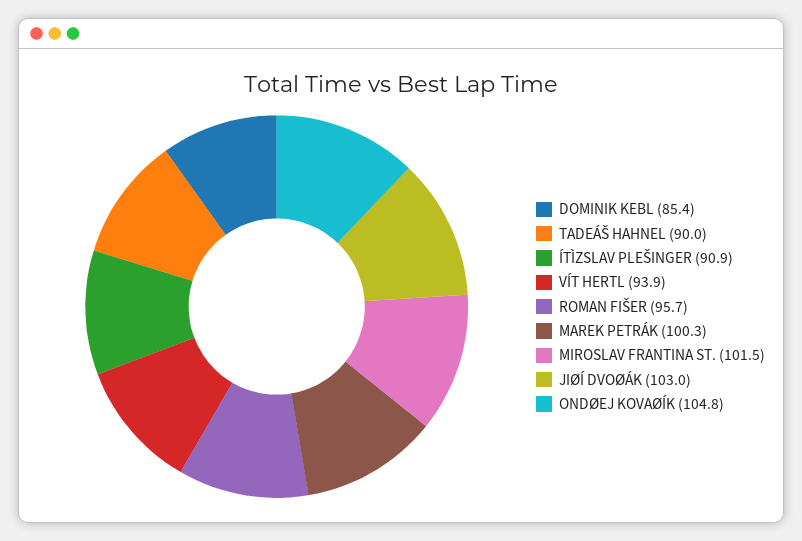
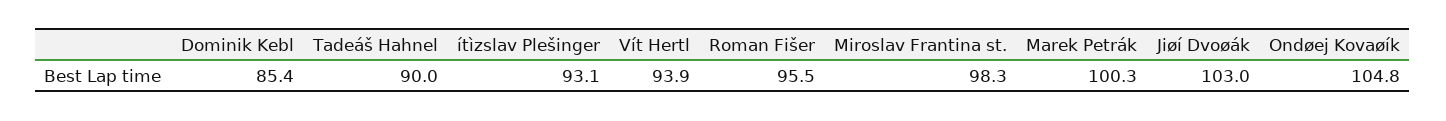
ÍTÌZSLAV PLEŠINGER: 90.9 -> 93.1
ROMAN FIŠER: 95.7 -> 95.5
MIROSLAV FRANTINA ST.: 101.5 -> 98.3

